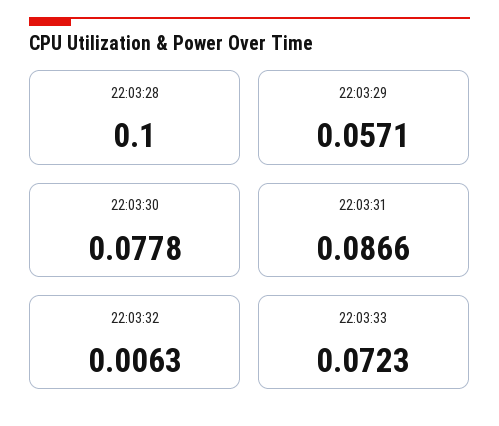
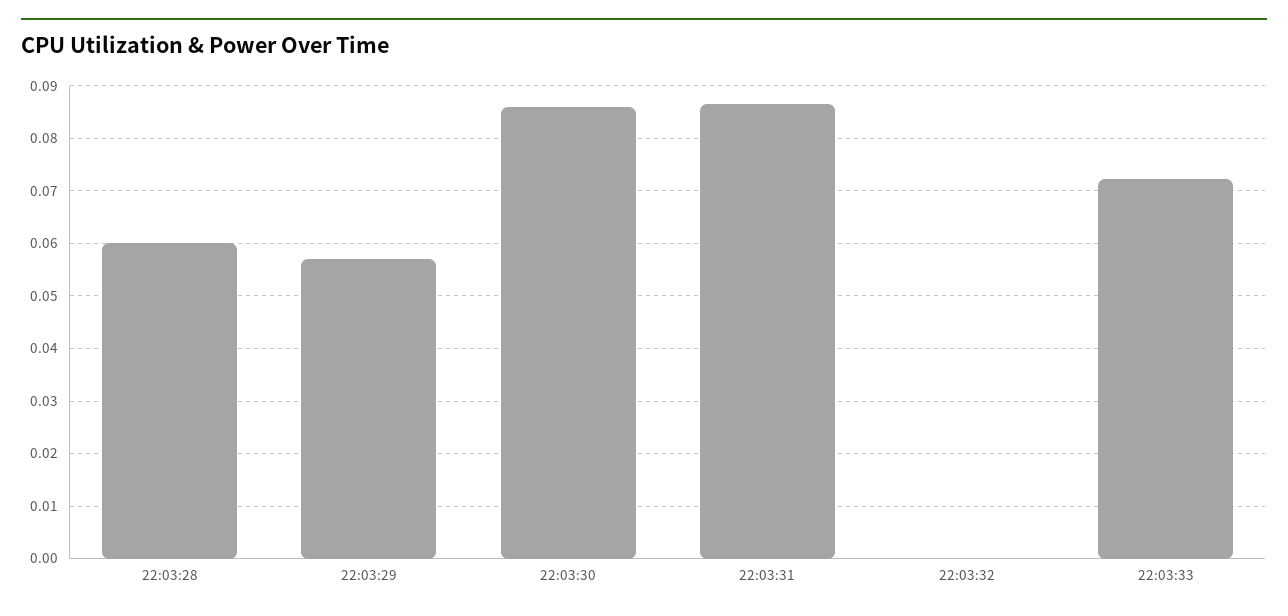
22:03:28: 0.1 -> 0.06
22:03:30: 0.0778 -> 0.086
22:03:32: 0.0063 -> 0

